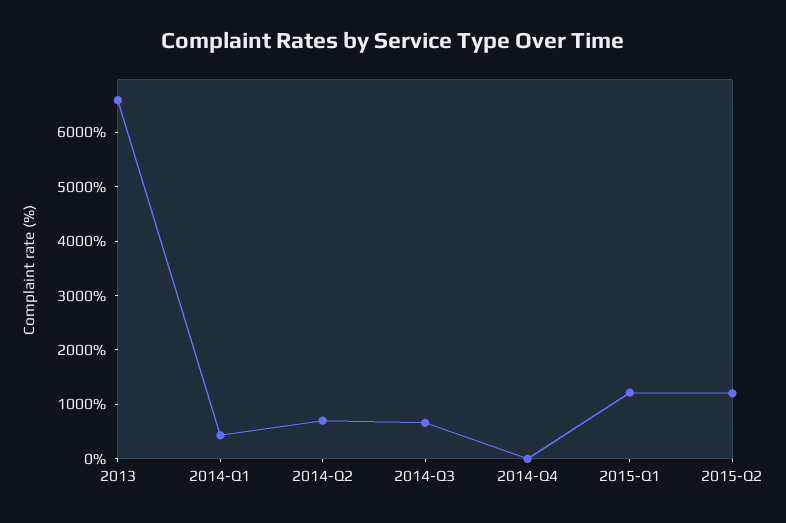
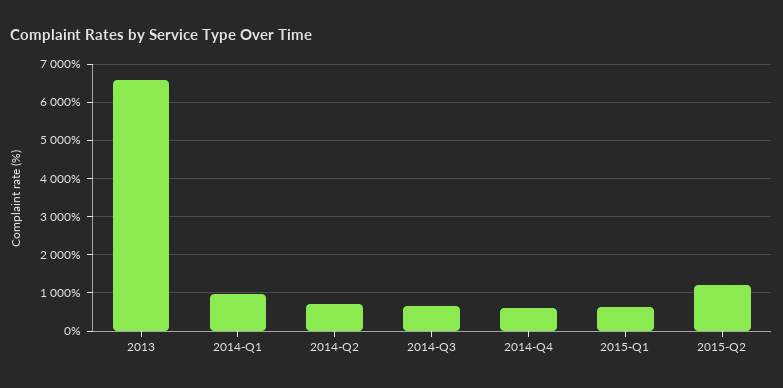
2014-Q1: 400 -> 1000
2014-Q4: 0 -> 600
2015-Q1: 1200 -> 600

